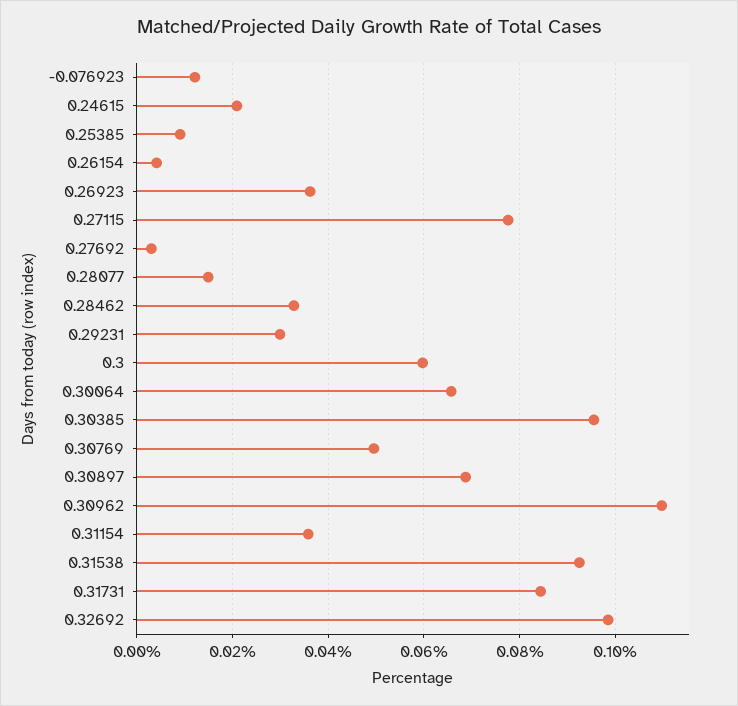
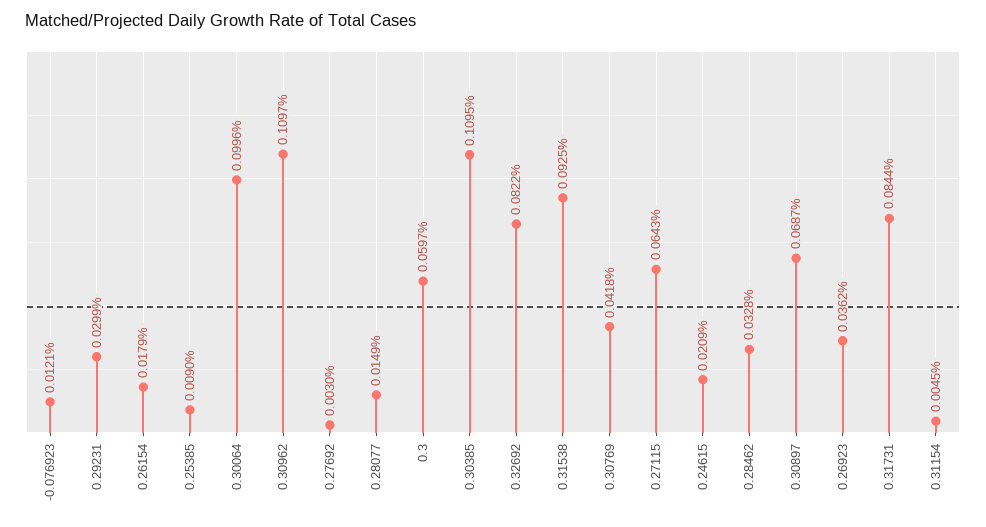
0.26154: 0.004 -> 0.0179
0.27115: 0.078 -> 0.0643
0.30064: 0.066 -> 0.0996
0.30385: 0.096 -> 0.1095
0.30769: 0.05 -> 0.0418
0.31154: 0.036 -> 0.0045
0.32692: 0.098 -> 0.0822

